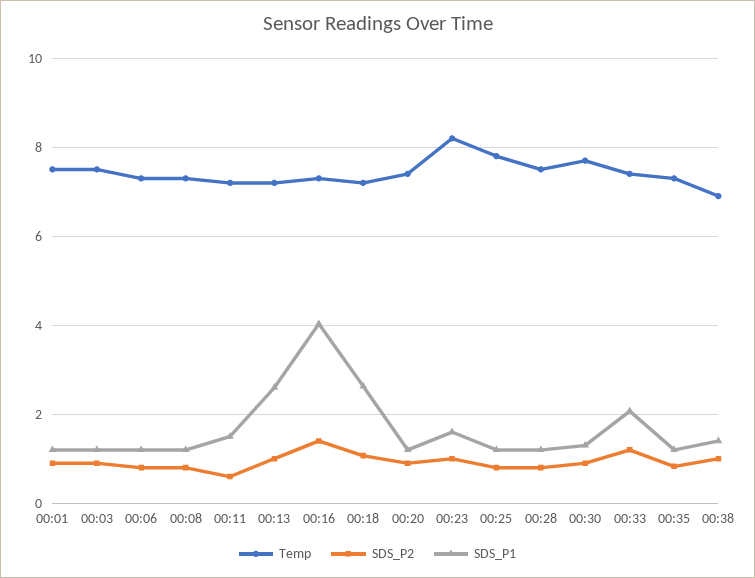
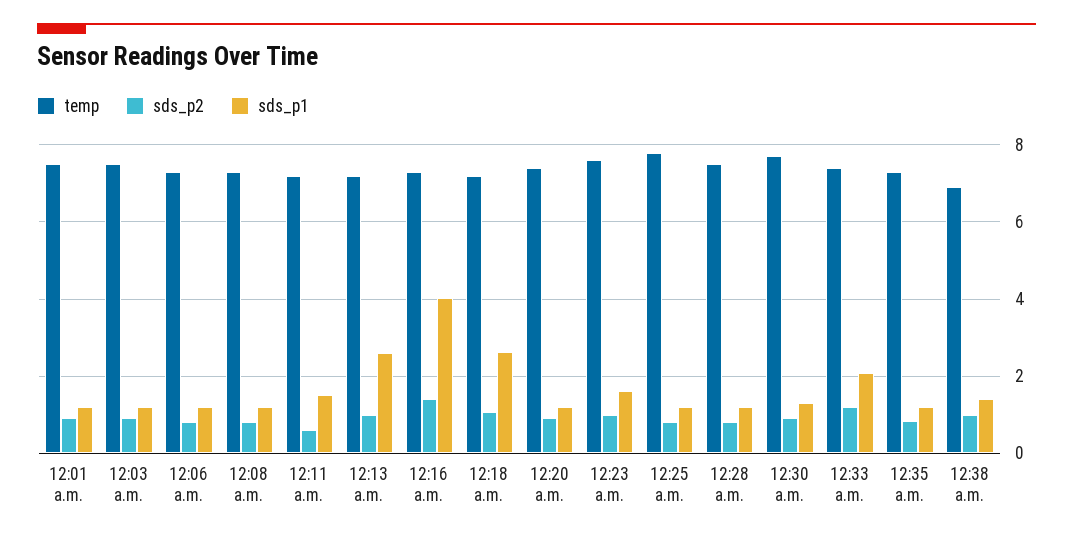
Temp, 00:23: 8.2 -> 7.6

